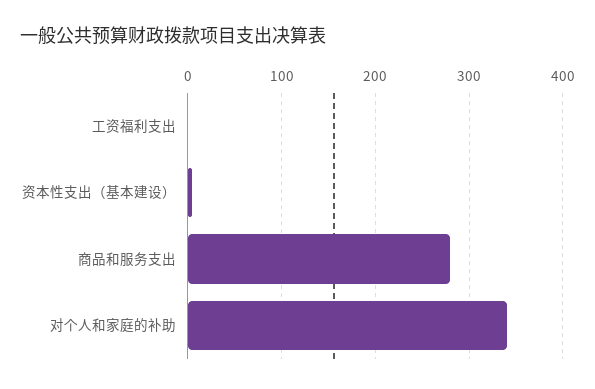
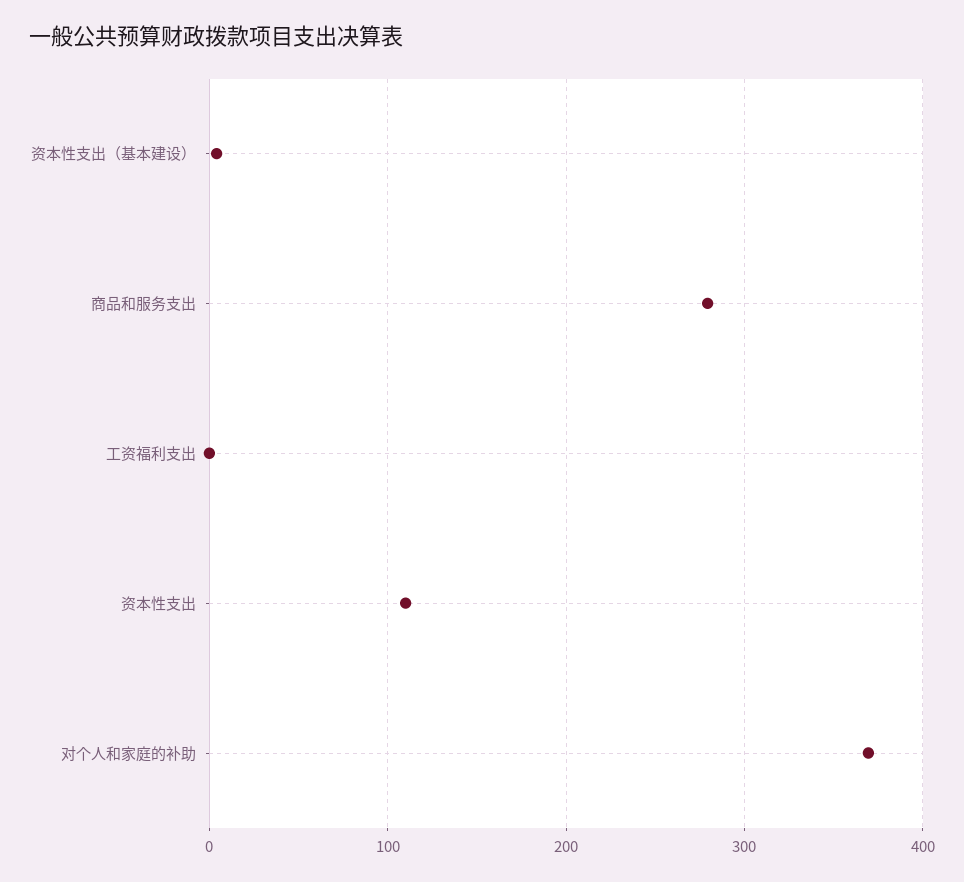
对个人和家庭的补助: 340 -> 370
资本性支出: none -> 110

